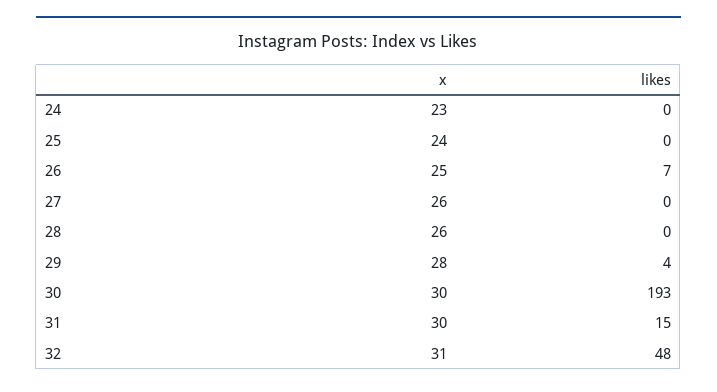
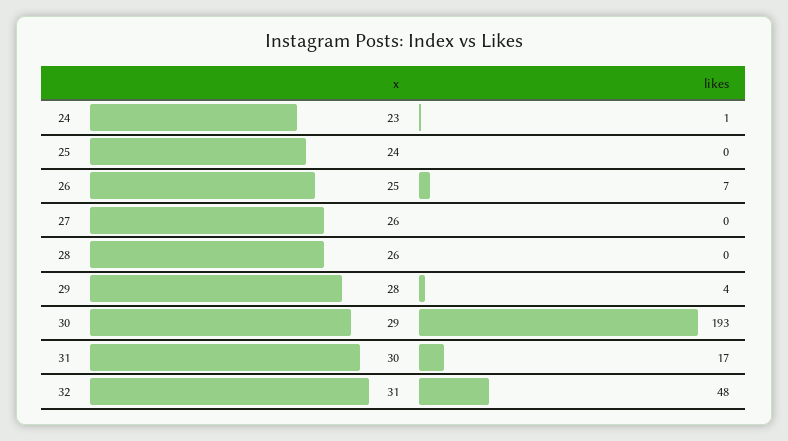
likes, 24: 0 -> 1
x, 30: 30 -> 29
likes, 31: 15 -> 17

